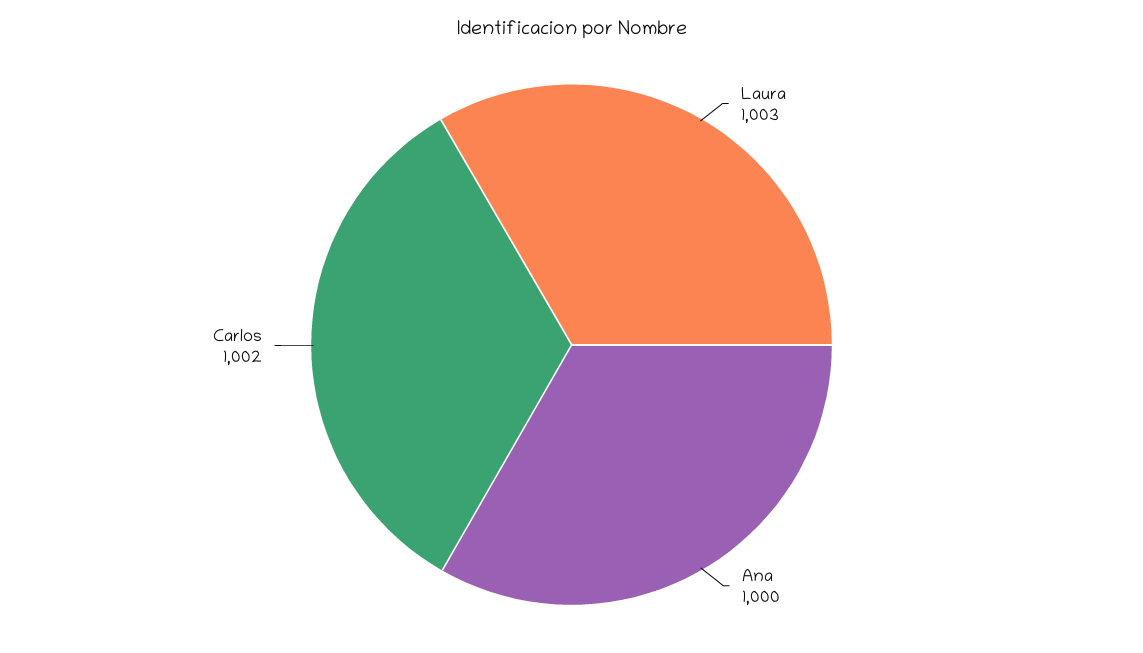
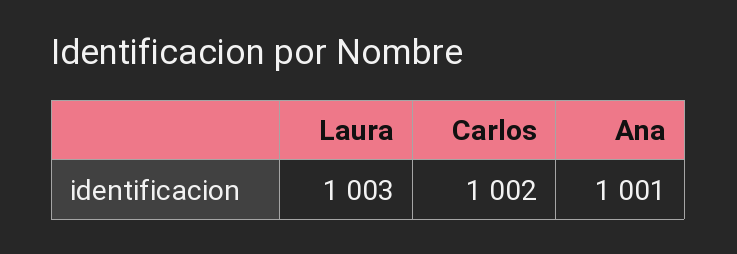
Ana: 1000 -> 1001

